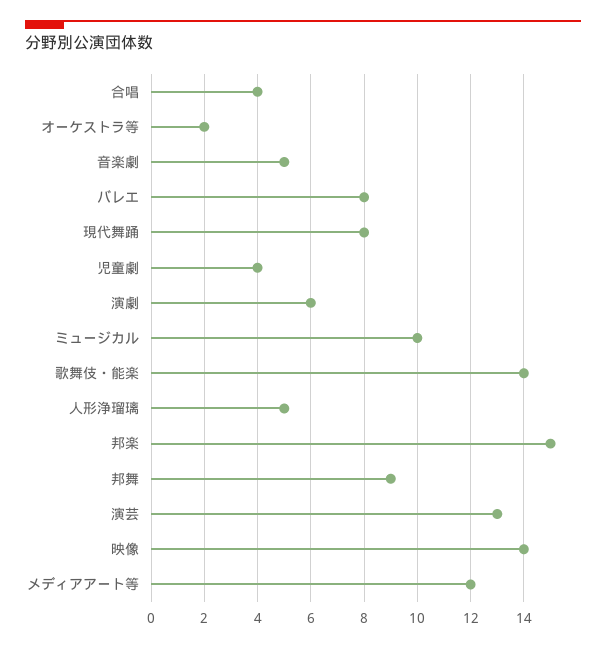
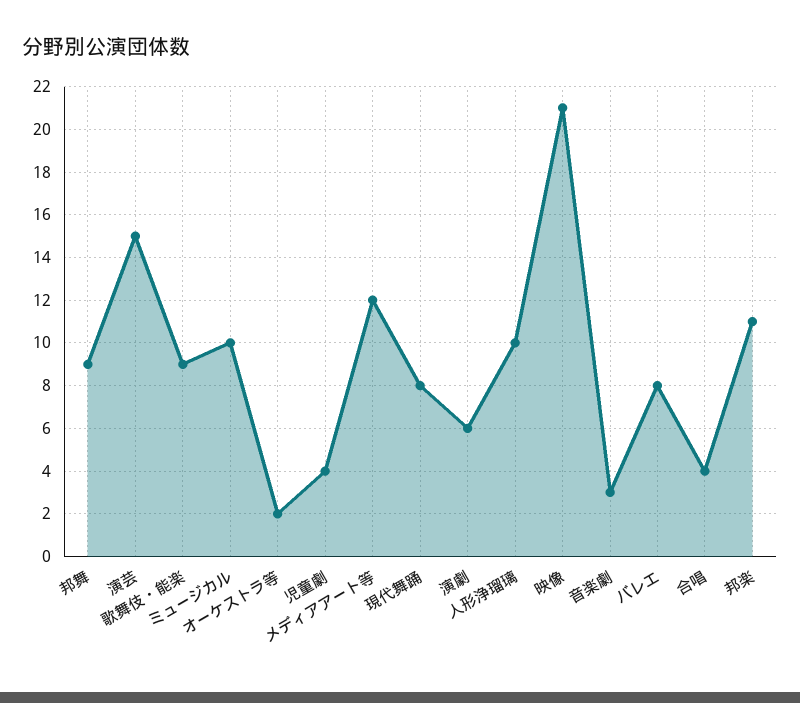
音楽劇: 5 -> 3
歌舞伎・能楽: 14 -> 9
人形浄瑠璃: 5 -> 10
邦楽: 15 -> 11
演芸: 13 -> 15
映像: 14 -> 21

